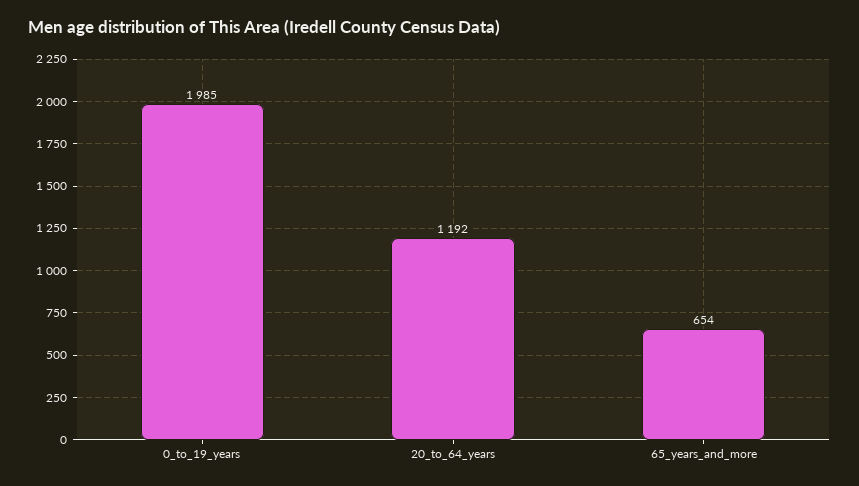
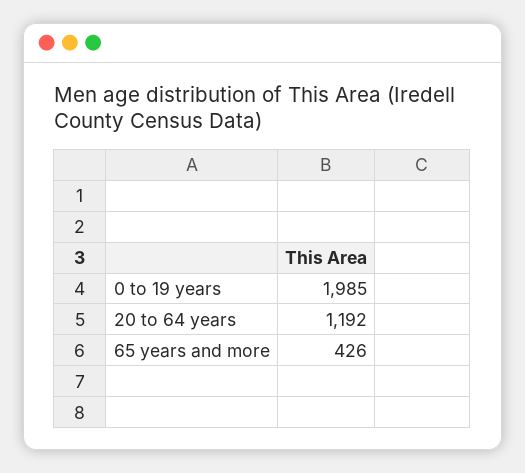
65_years_and_more: 654 -> 426

